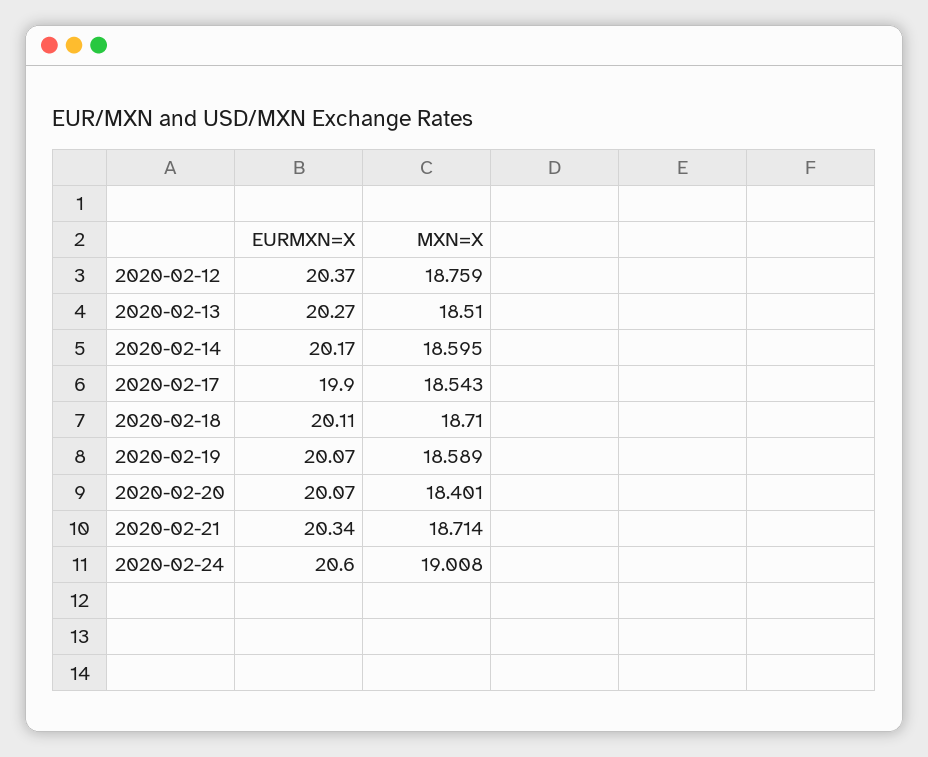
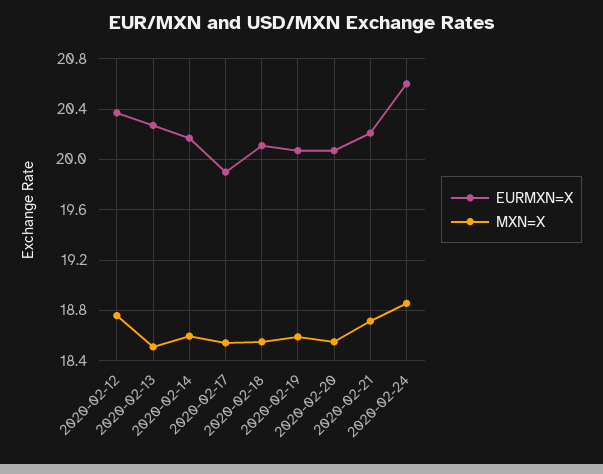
MXN=X, 2020-02-18: 18.71 -> 18.55
MXN=X, 2020-02-20: 18.401 -> 18.55
EURMXN=X, 2020-02-21: 20.34 -> 20.2
MXN=X, 2020-02-24: 19.008 -> 18.85

